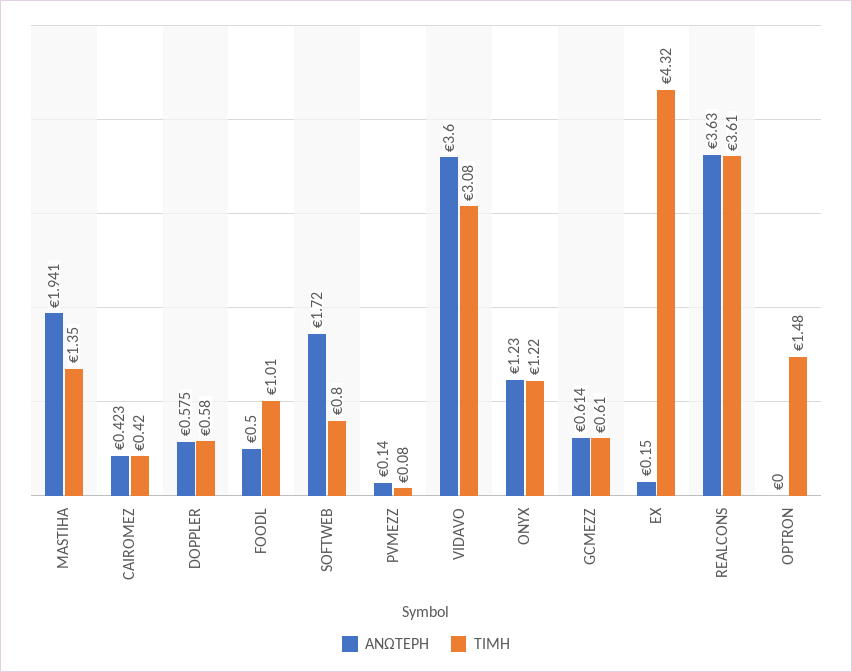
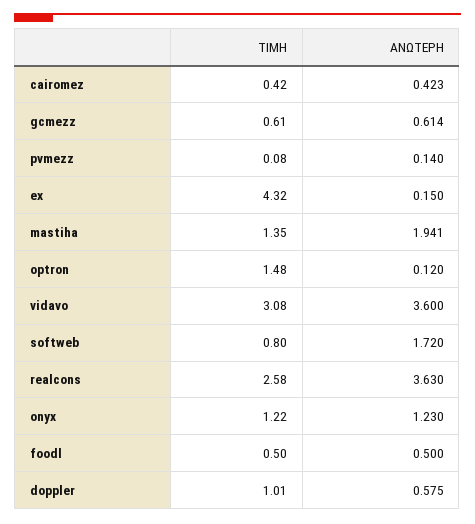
ΤΙΜΗ, DOPPLER: 0.58 -> 1.01
ΤΙΜΗ, FOODL: 1.01 -> 0.5
ΤΙΜΗ, REALCONS: 3.61 -> 2.58
ΑΝΩΤΕΡΗ, OPTRON: 0 -> 0.12

